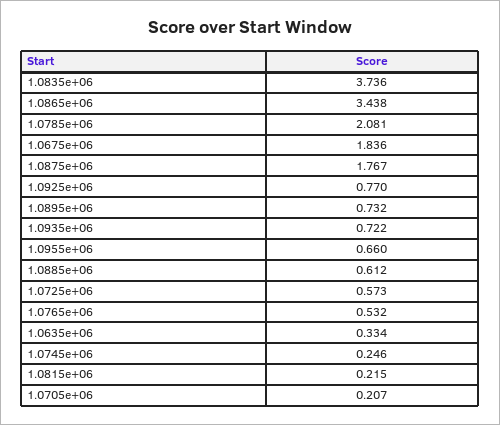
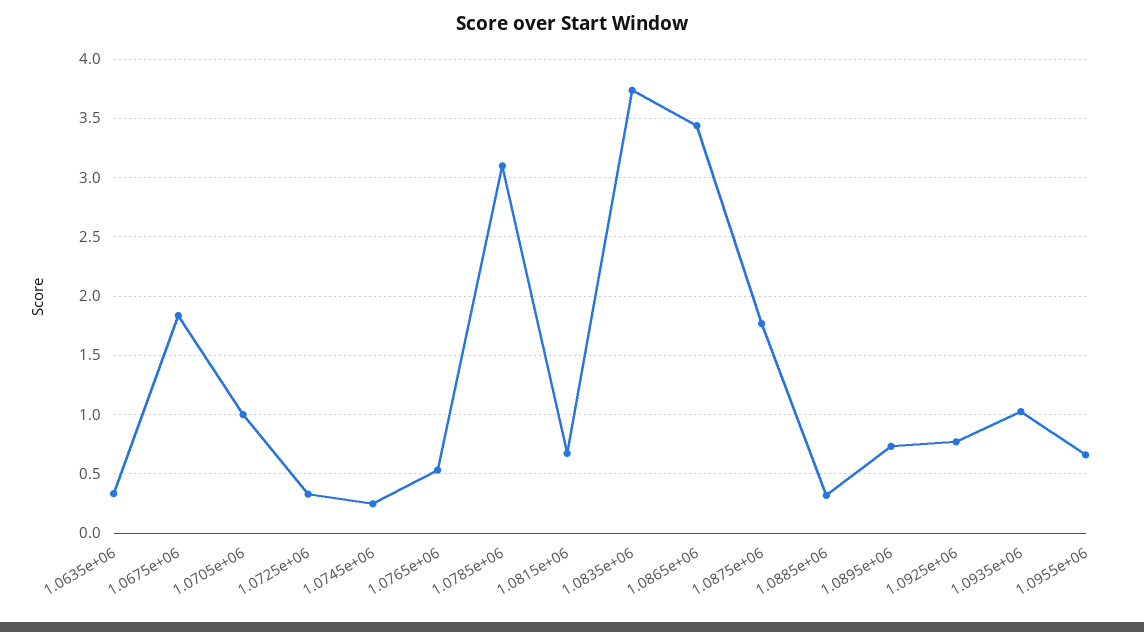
1.0785e+06: 2.081 -> 3.1
1.0935e+06: 0.722 -> 1
1.0885e+06: 0.612 -> 0.3
1.0725e+06: 0.573 -> 0.3
1.0815e+06: 0.215 -> 0.7
1.0705e+06: 0.207 -> 1

